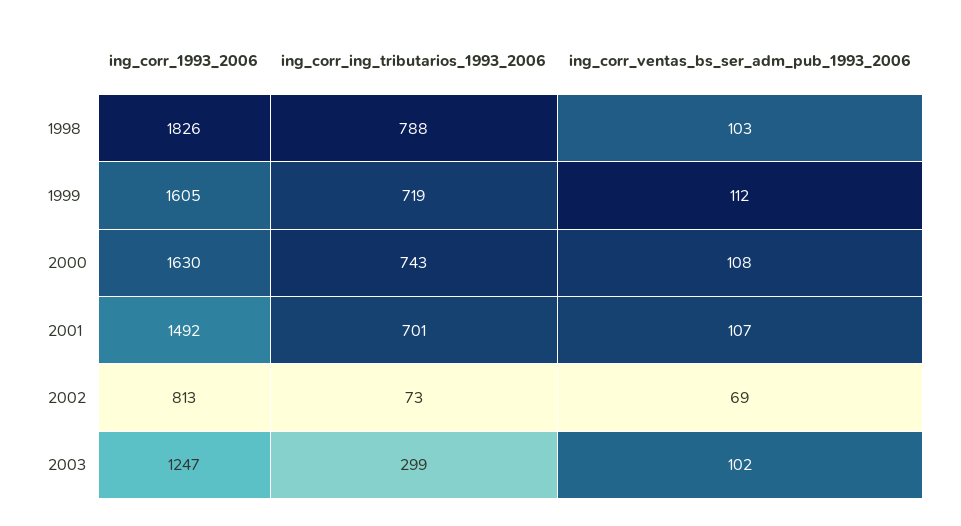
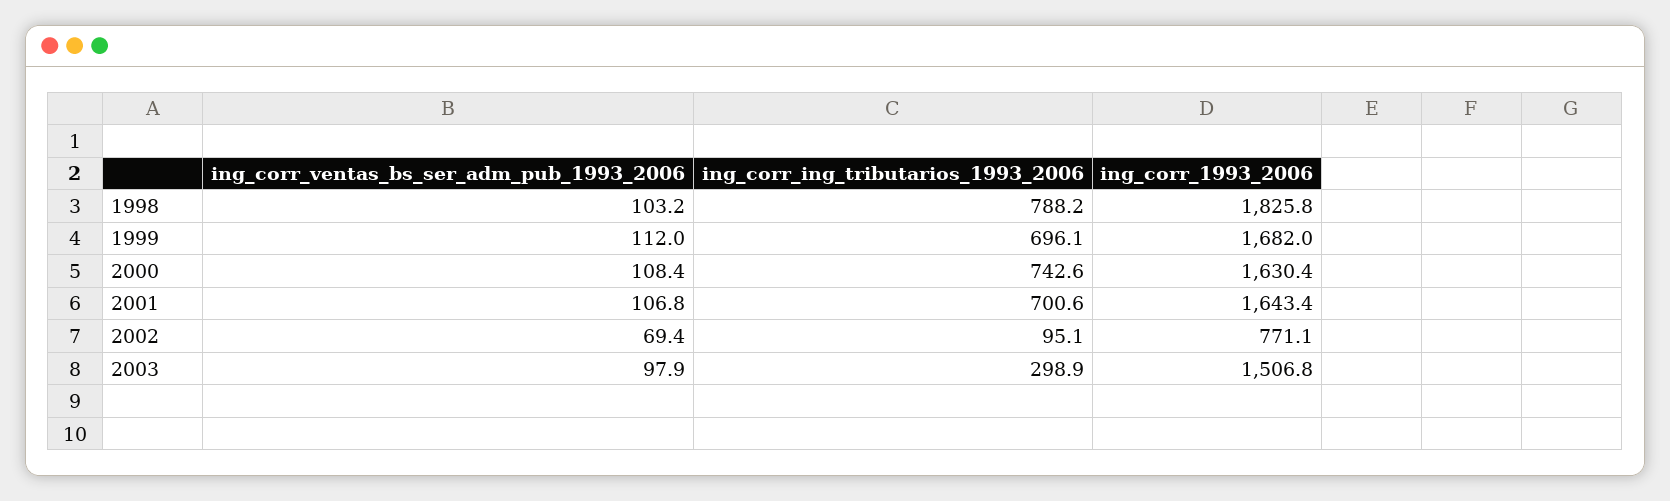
ing_corr_1993_2006, 1999: 1605 -> 1682
ing_corr_ing_tributarios_1993_2006, 1999: 719 -> 696.1
ing_corr_1993_2006, 2001: 1492 -> 1643.4
ing_corr_1993_2006, 2002: 813 -> 771.1
ing_corr_ing_tributarios_1993_2006, 2002: 73 -> 95.1
ing_corr_1993_2006, 2003: 1247 -> 1506.8
ing_corr_ventas_bs_ser_adm_pub_1993_2006, 2003: 102 -> 97.9

